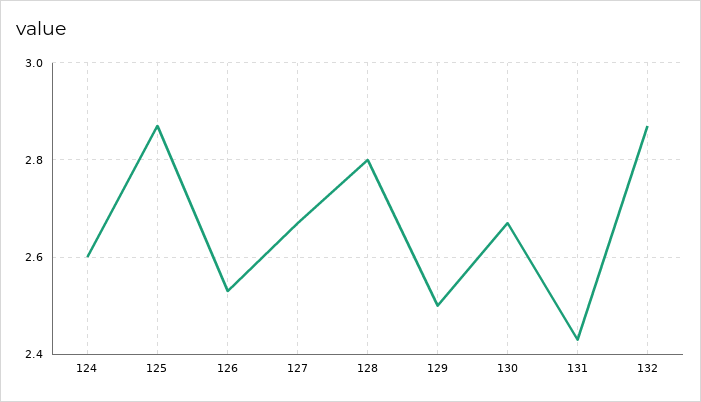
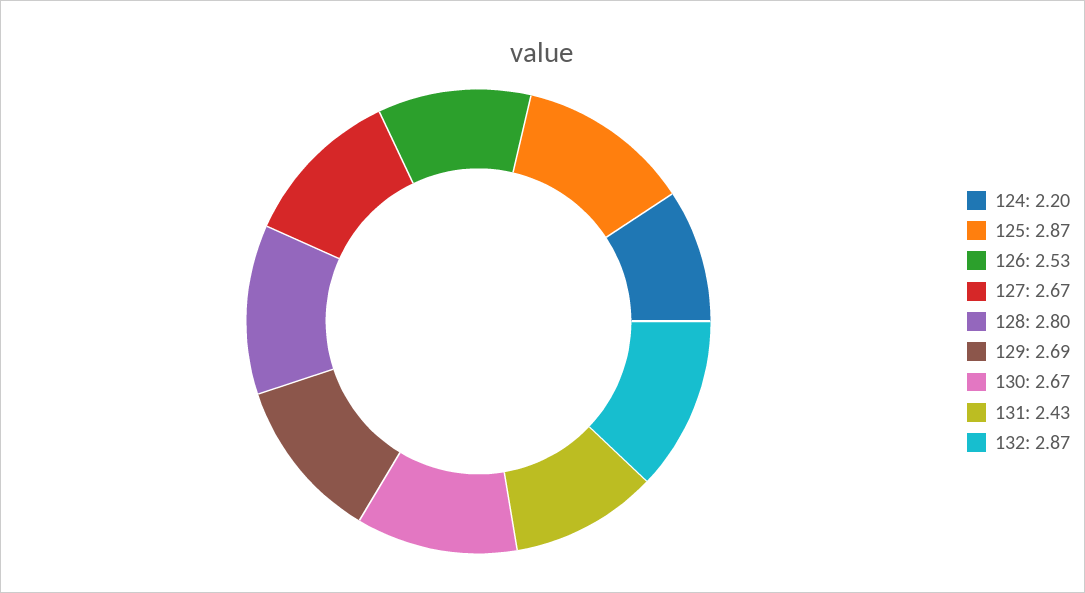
124: 2.6 -> 2.2
129: 2.5 -> 2.69

